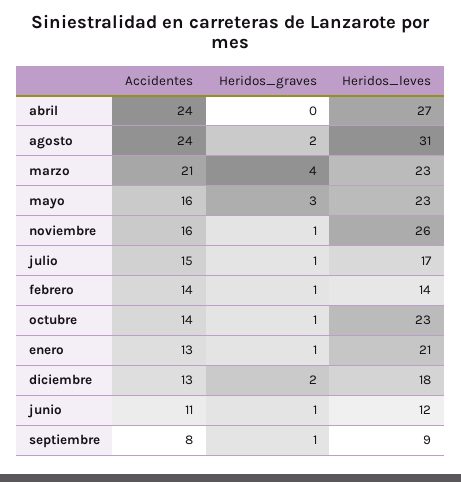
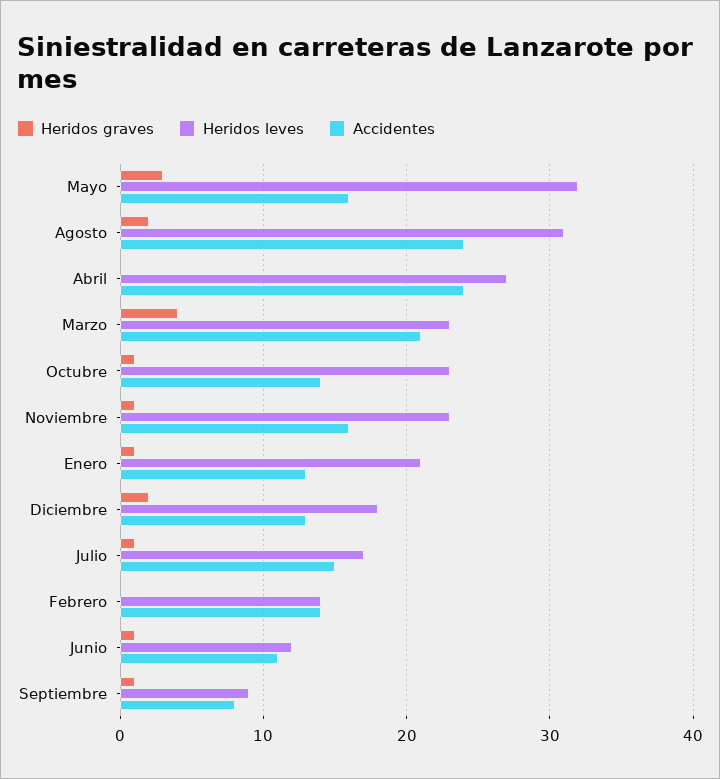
Heridos_leves, mayo: 23 -> 32
Heridos_leves, noviembre: 26 -> 23
Heridos_graves, febrero: 1 -> 0

